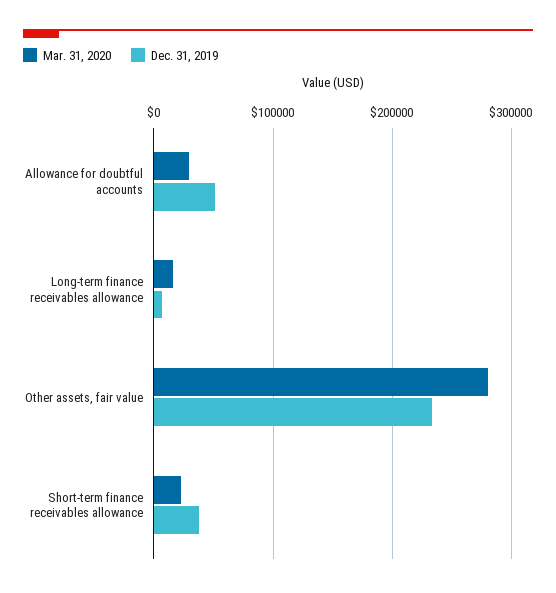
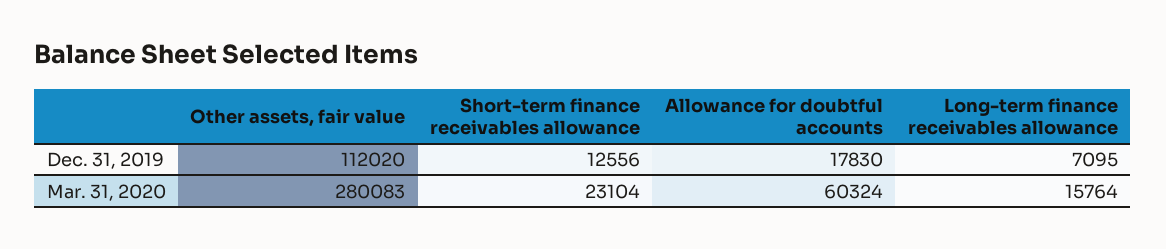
Mar. 31, 2020, Allowance for doubtful accounts: 30000 -> 60324
Dec. 31, 2019, Allowance for doubtful accounts: 50000 -> 17830
Dec. 31, 2019, Other assets, fair value: 230000 -> 112020
Dec. 31, 2019, Short-term finance receivables allowance: 40000 -> 12556

